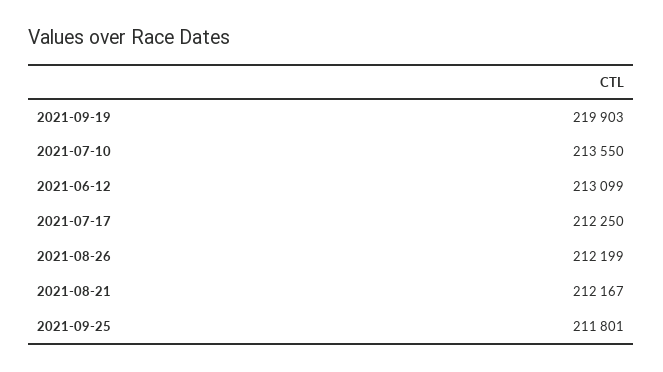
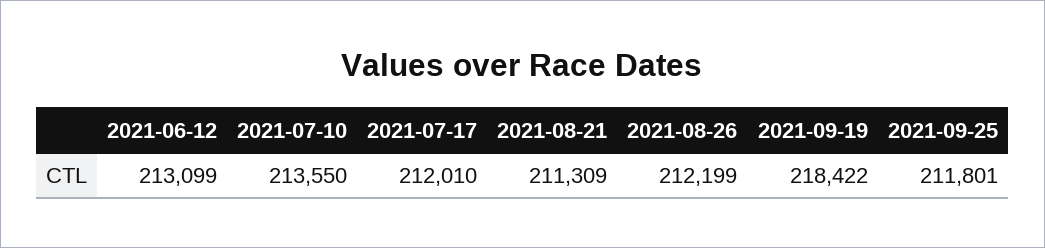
2021-09-19: 219903 -> 218422
2021-07-17: 212250 -> 212010
2021-08-21: 212167 -> 211309

